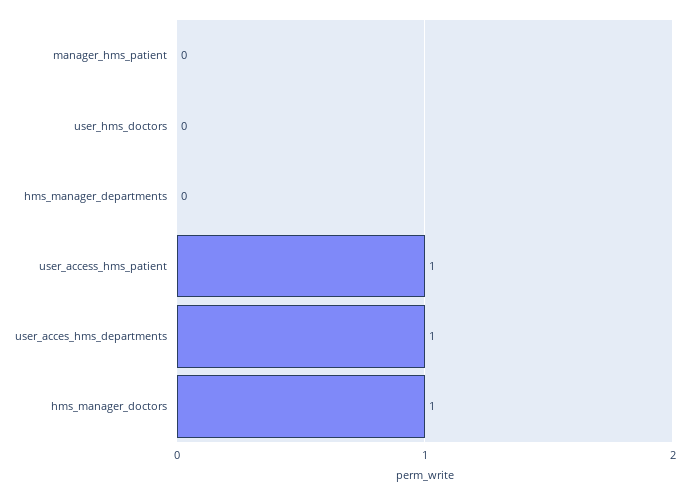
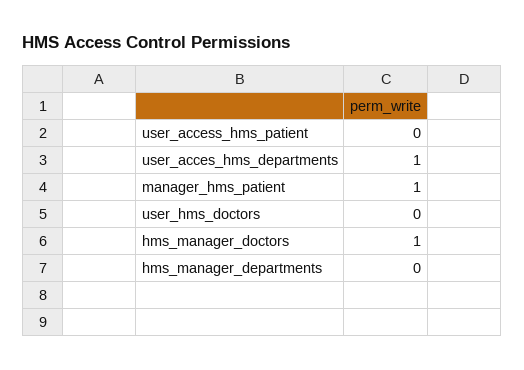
manager_hms_patient: 0 -> 1
user_access_hms_patient: 1 -> 0

